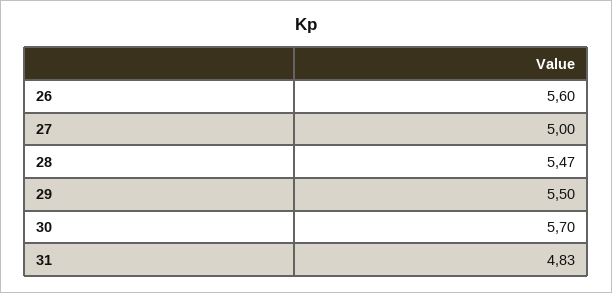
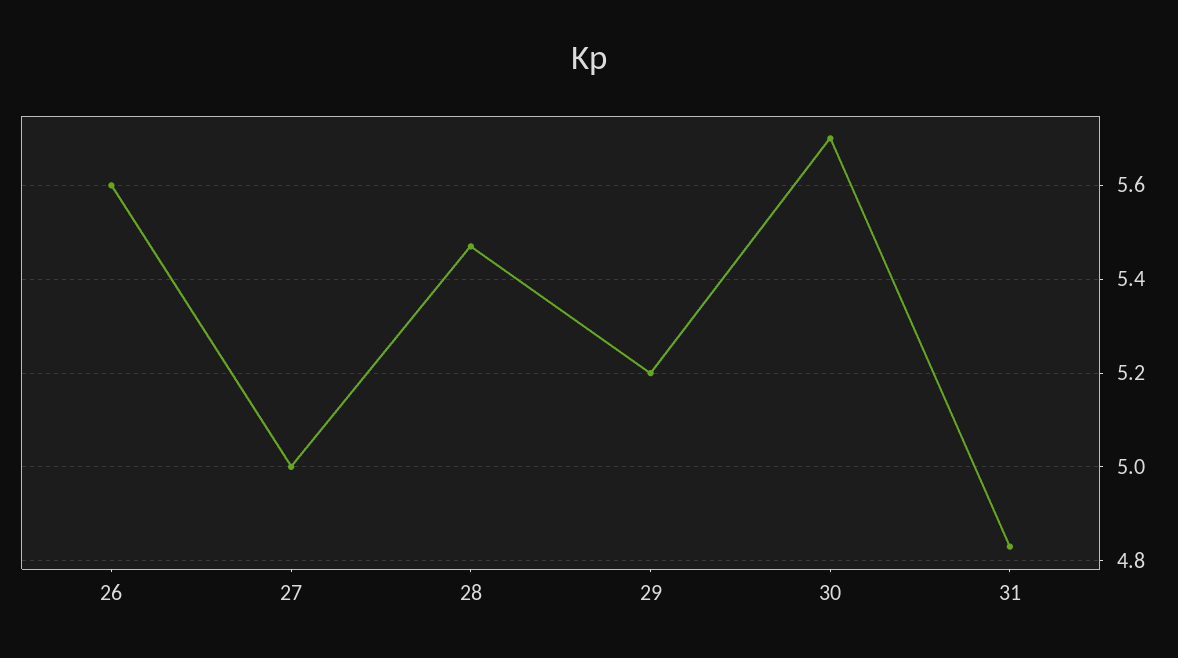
29: 5.5 -> 5.2

